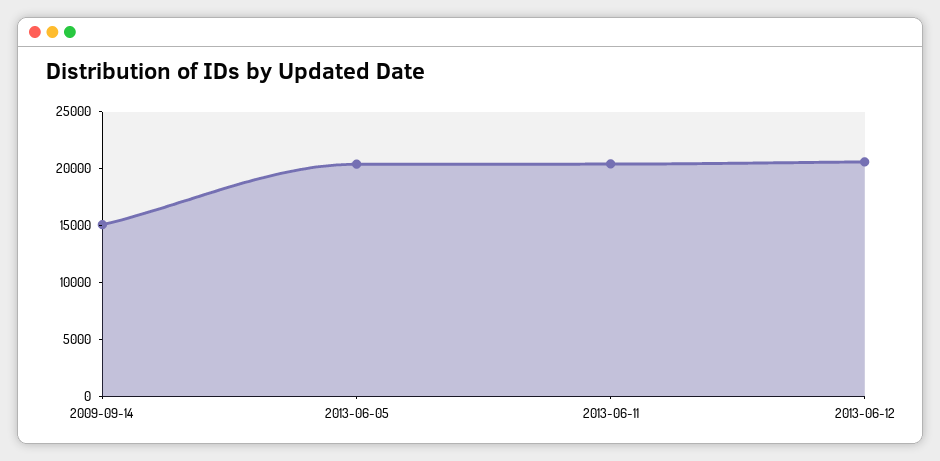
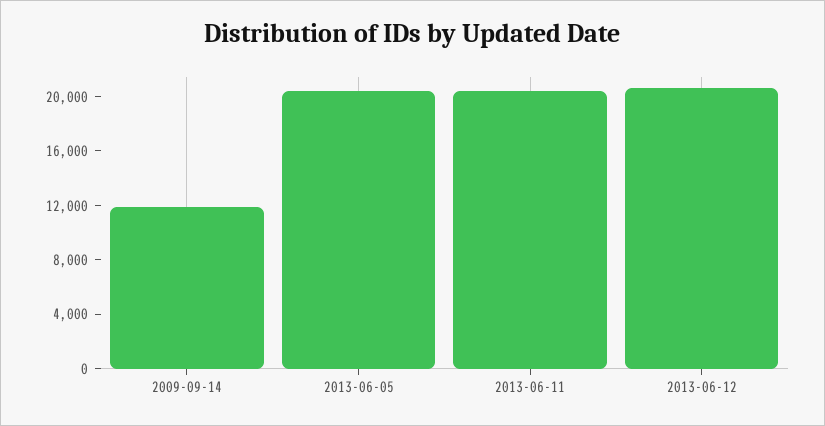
2009-09-14: 15000 -> 12000

